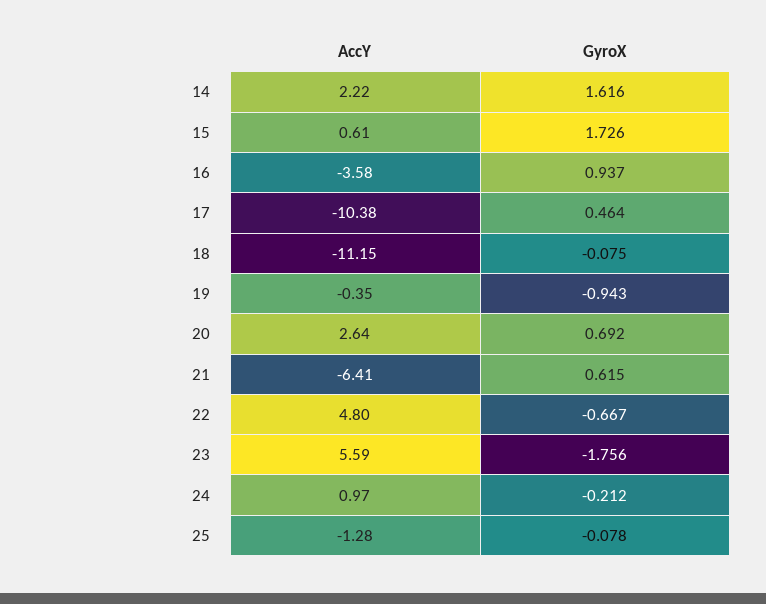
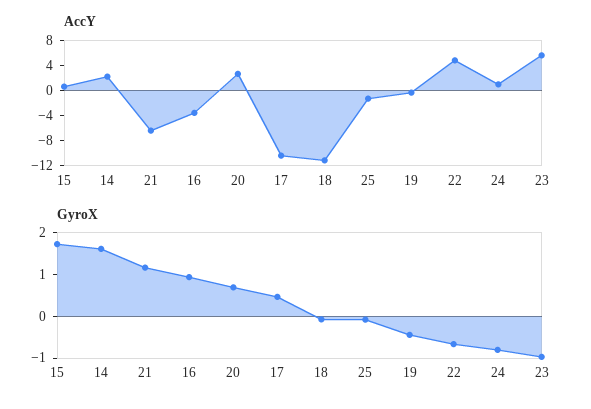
GyroX, 19: -0.943 -> -0.4
GyroX, 21: 0.615 -> 1.2
GyroX, 23: -1.756 -> -1
GyroX, 24: -0.212 -> -0.8

